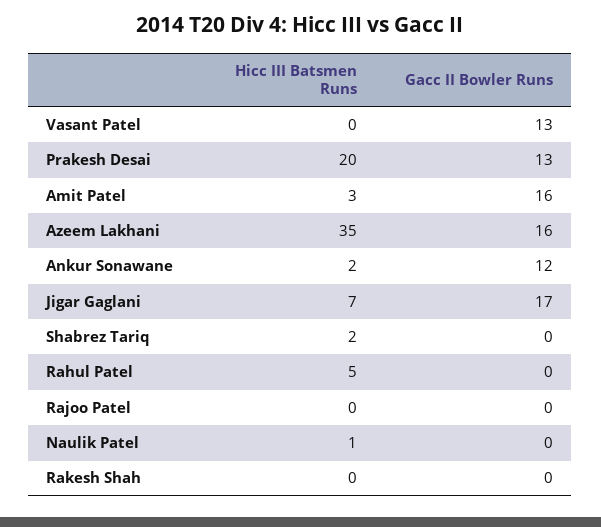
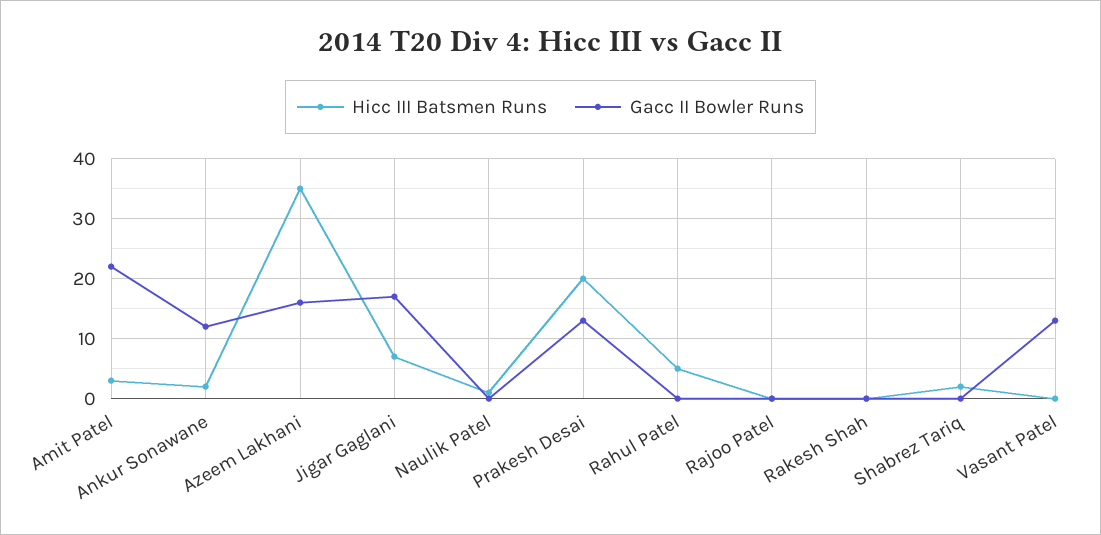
Gacc II Bowler Runs, Amit Patel: 16 -> 22

